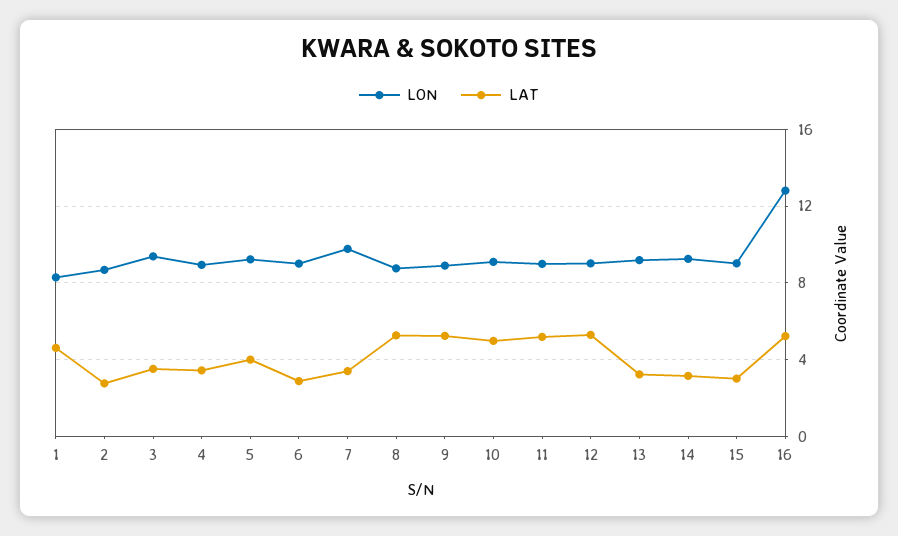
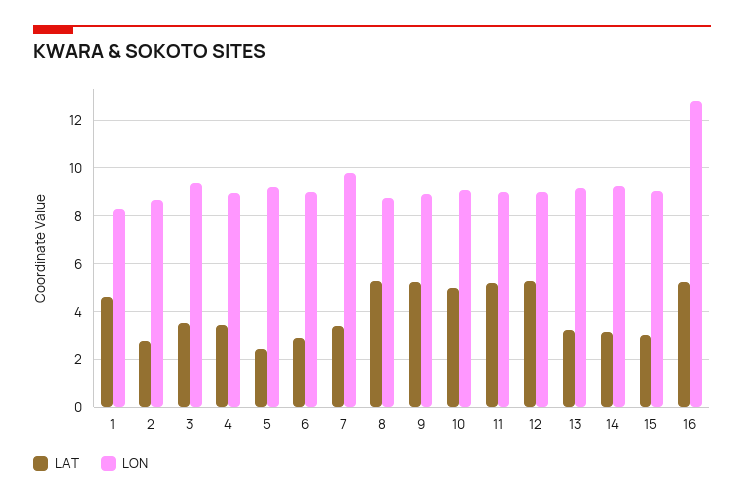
LAT, 5: 4 -> 2.5

